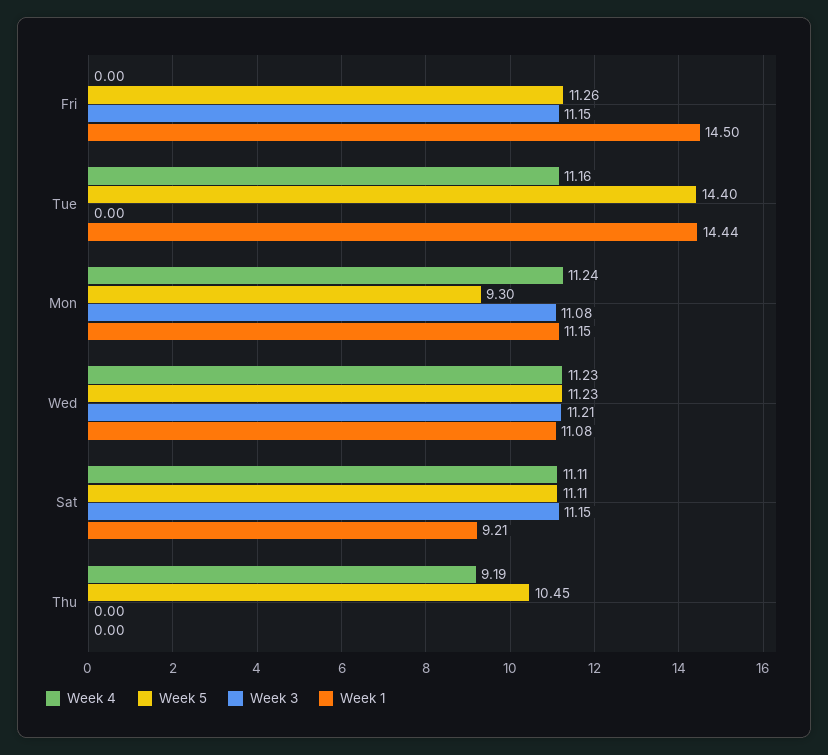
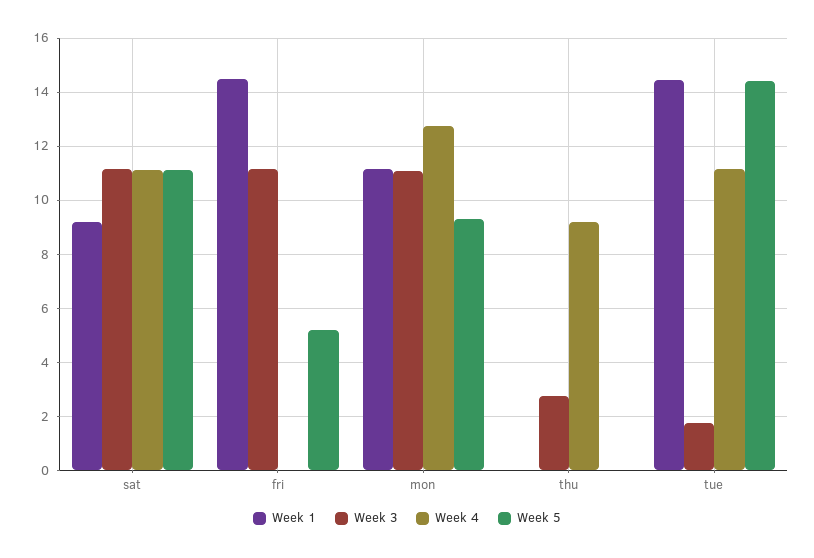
Week 5, Fri: 11.26 -> 5.25
Week 3, Tue: 0 -> 1.75
Week 4, Mon: 11.24 -> 12.75
Week 4, Wed: 11.23 -> none
Week 5, Wed: 11.23 -> none
Week 3, Wed: 11.21 -> none
Week 1, Wed: 11.08 -> none
Week 5, Thu: 10.45 -> 0
Week 3, Thu: 0 -> 2.75

